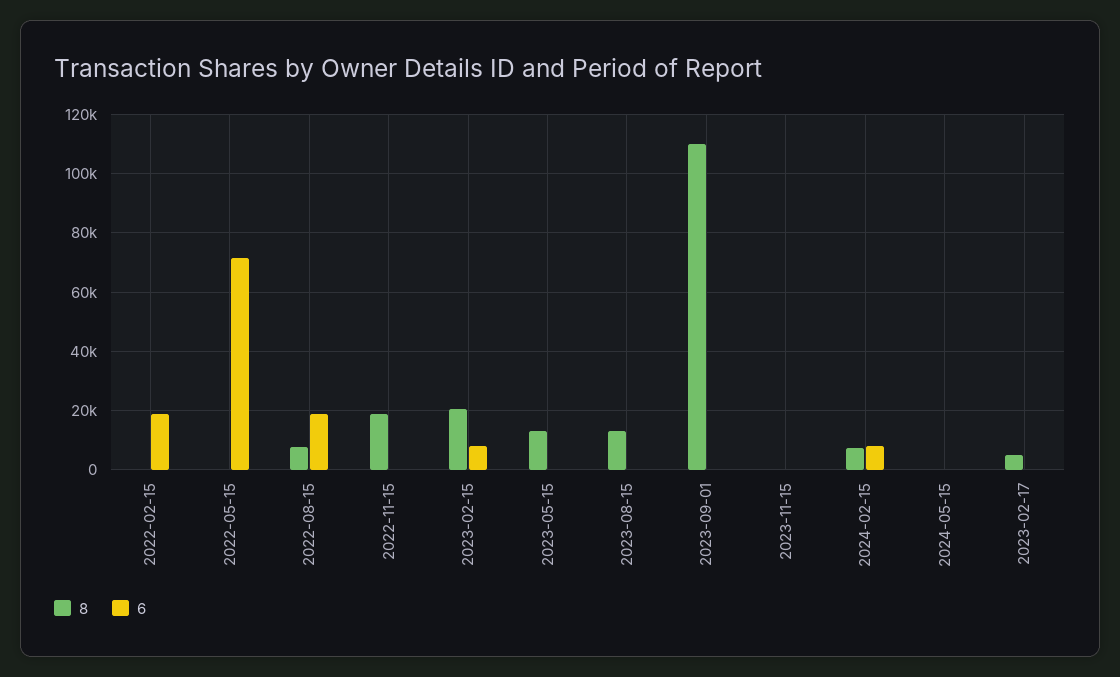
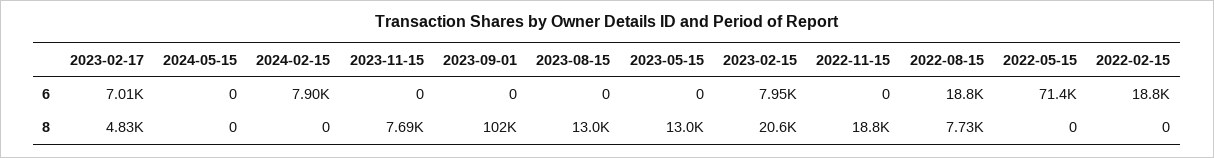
8, 2023-09-01: 110000 -> 102000
8, 2023-11-15: 0 -> 7690
8, 2024-02-15: 7500 -> 0
6, 2023-02-17: 0 -> 7010

